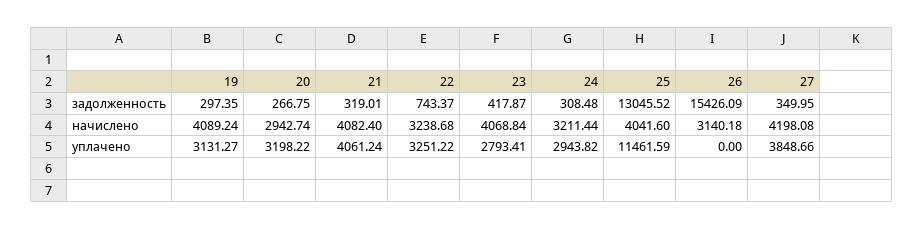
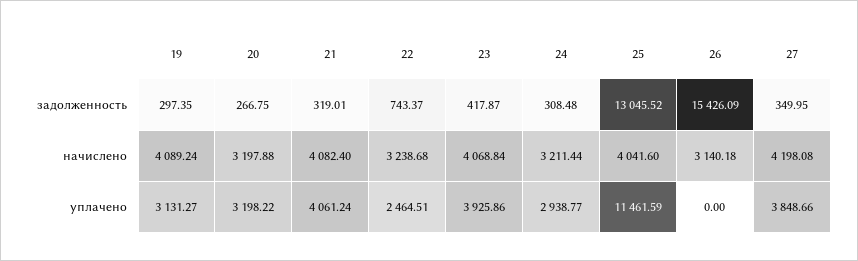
20, начислено: 2942.74 -> 3197.88
22, уплачено: 3251.22 -> 2464.51
23, уплачено: 2793.41 -> 3925.86
24, уплачено: 2943.82 -> 2938.77

